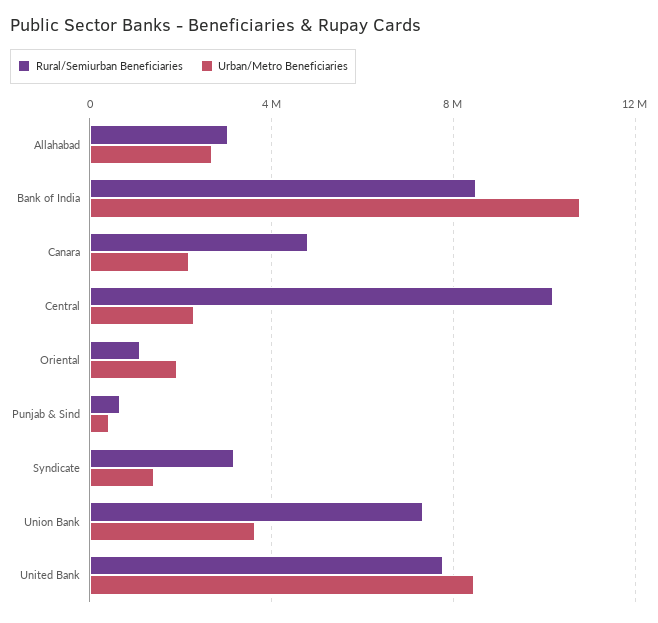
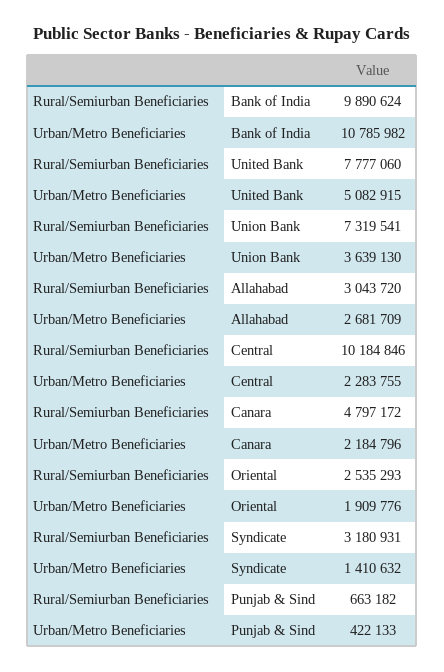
Rural/Semiurban Beneficiaries, Bank of India: 8500000 -> 9890624
Rural/Semiurban Beneficiaries, Oriental: 1000000 -> 2535293
Urban/Metro Beneficiaries, United Bank: 8500000 -> 5082915

